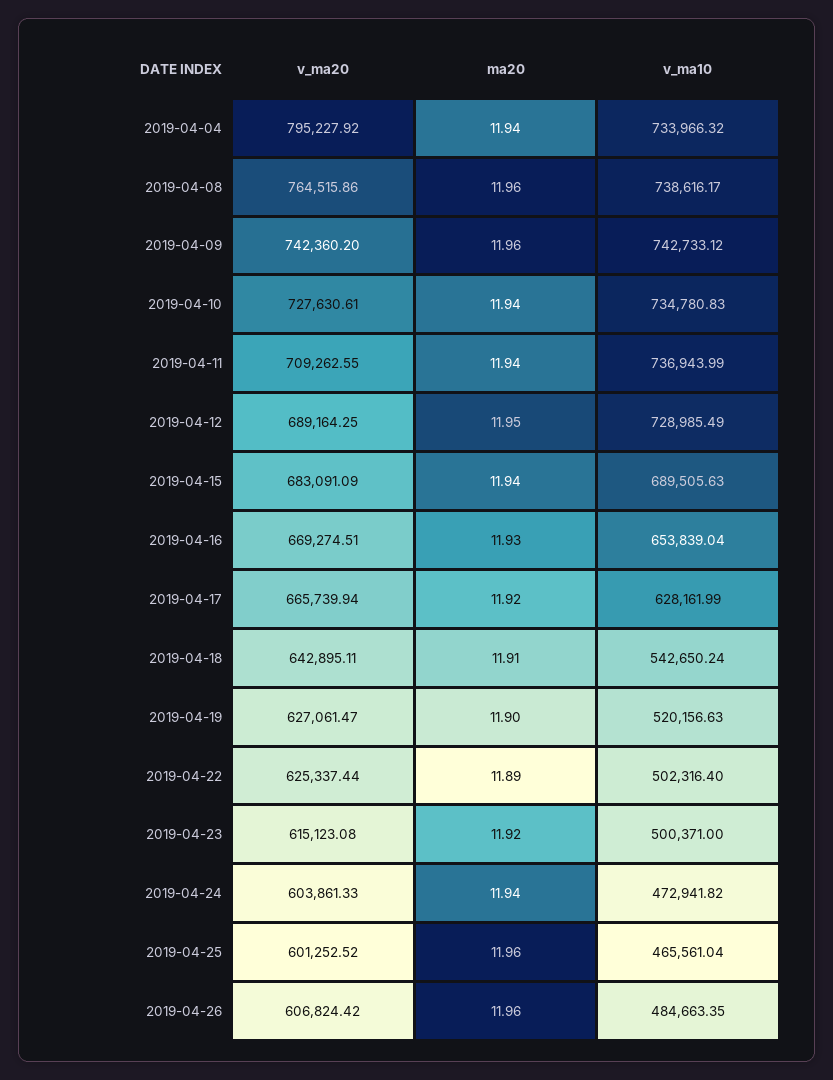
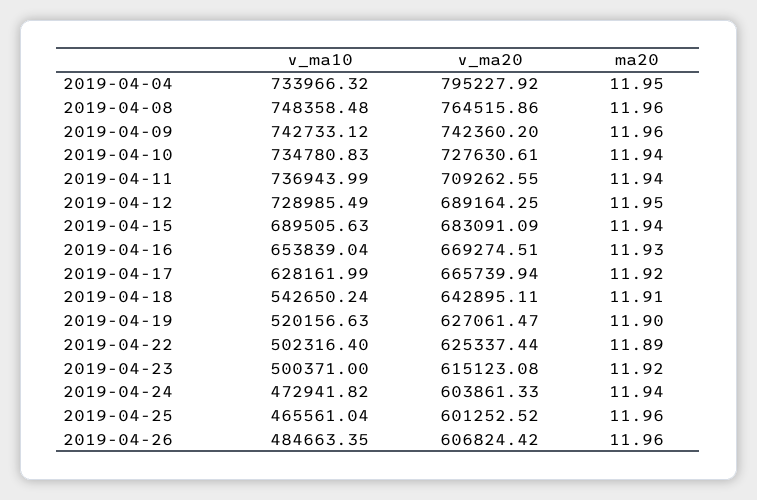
ma20, 2019-04-04: 11.94 -> 11.95
v_ma10, 2019-04-08: 738616.17 -> 748358.48

